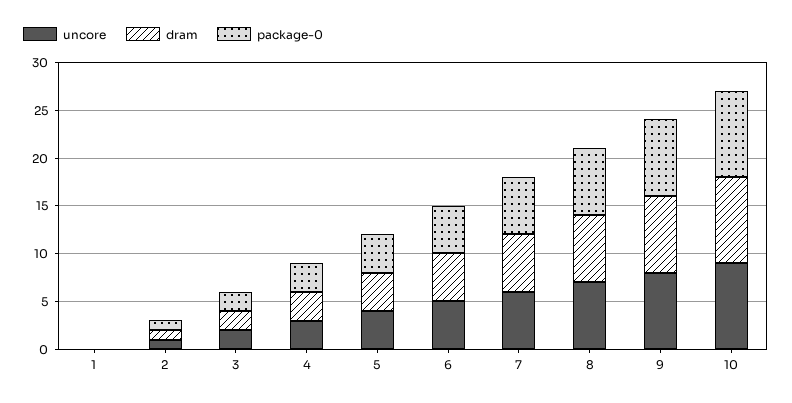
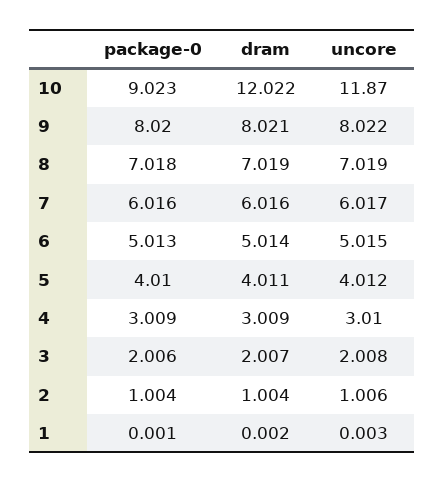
uncore, 10: 9 -> 11.87
dram, 10: 9 -> 12.022

